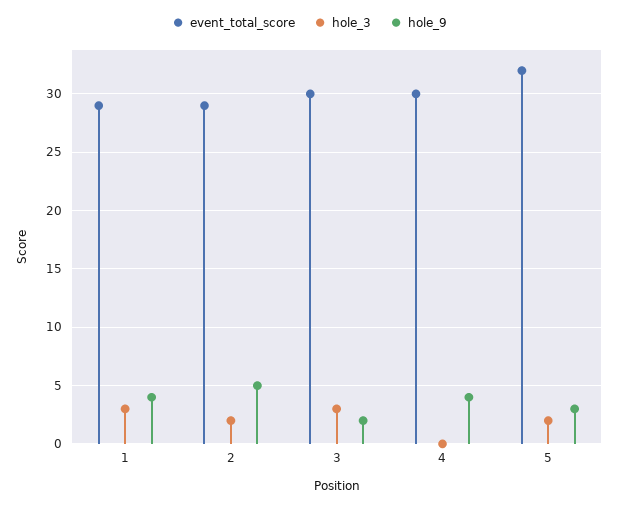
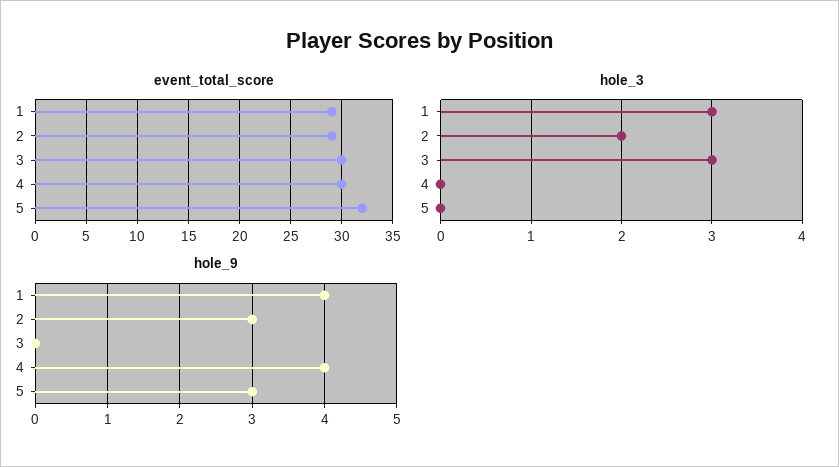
hole_9, 2: 5 -> 3
hole_9, 3: 2 -> 0
hole_3, 5: 2 -> 0

